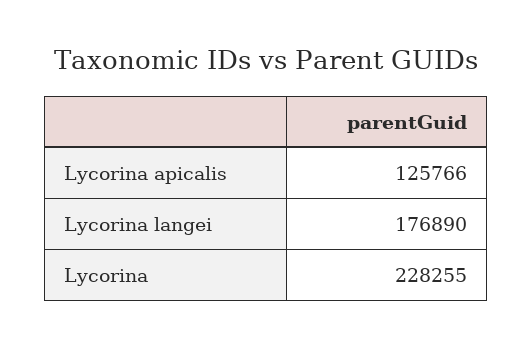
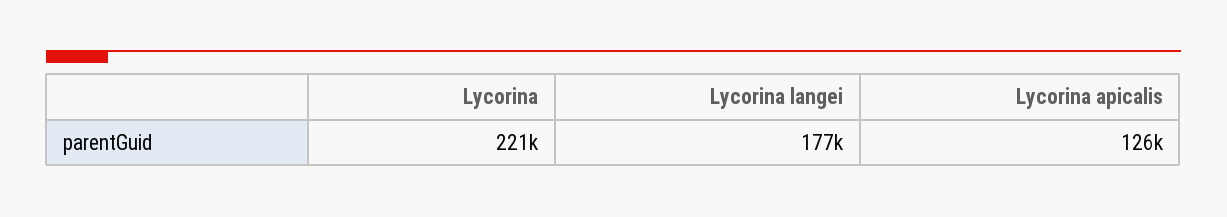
Lycorina: 228255 -> 221000

